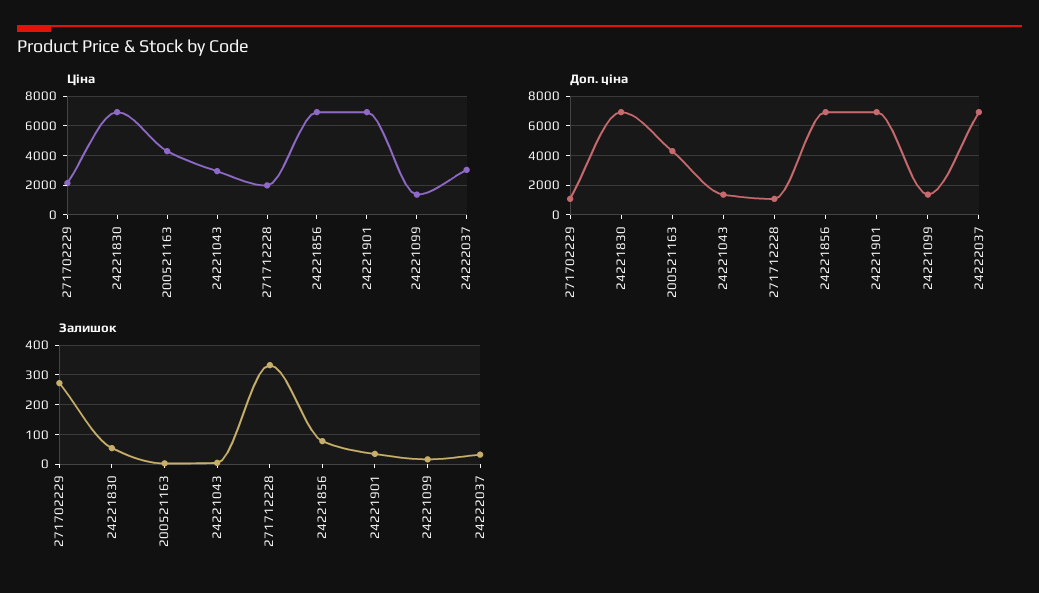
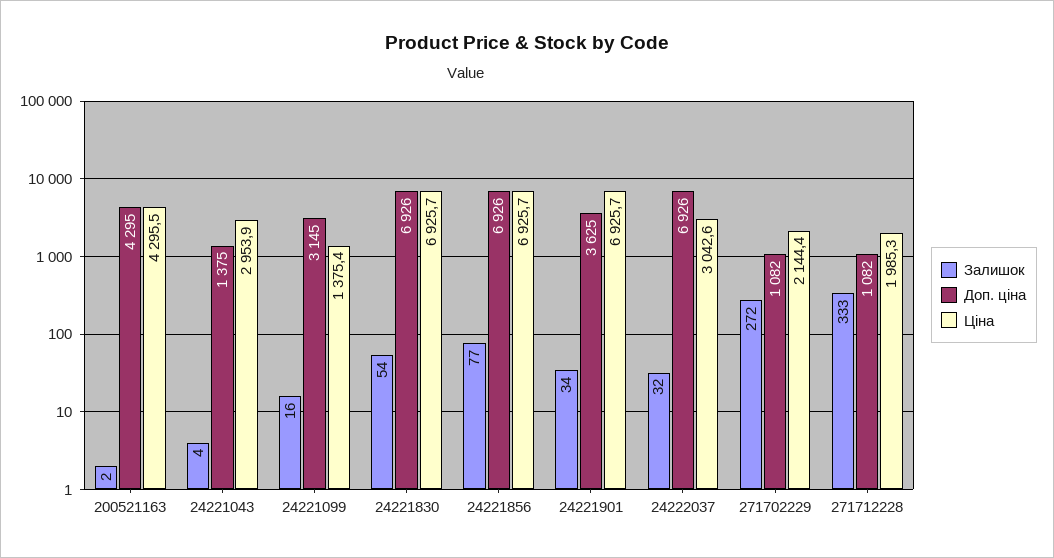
Доп. ціна, 24221901: 7000 -> 3625
Доп. ціна, 24221099: 1500 -> 3145

